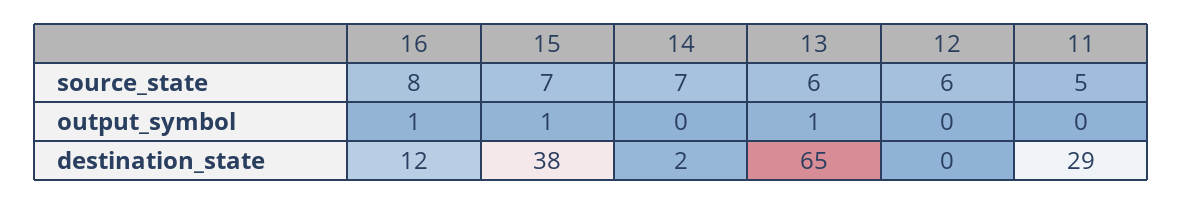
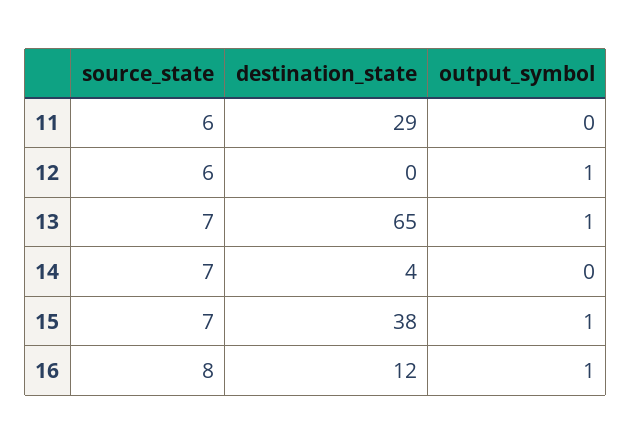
13, source_state: 6 -> 7
11, source_state: 5 -> 6
12, output_symbol: 0 -> 1
14, destination_state: 2 -> 4

